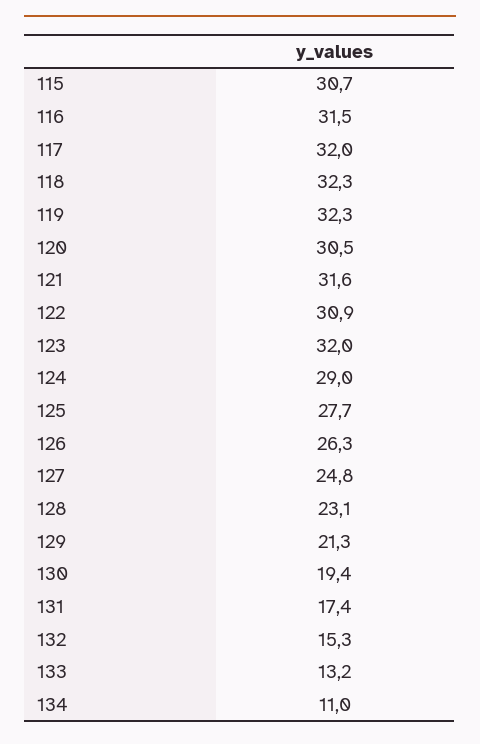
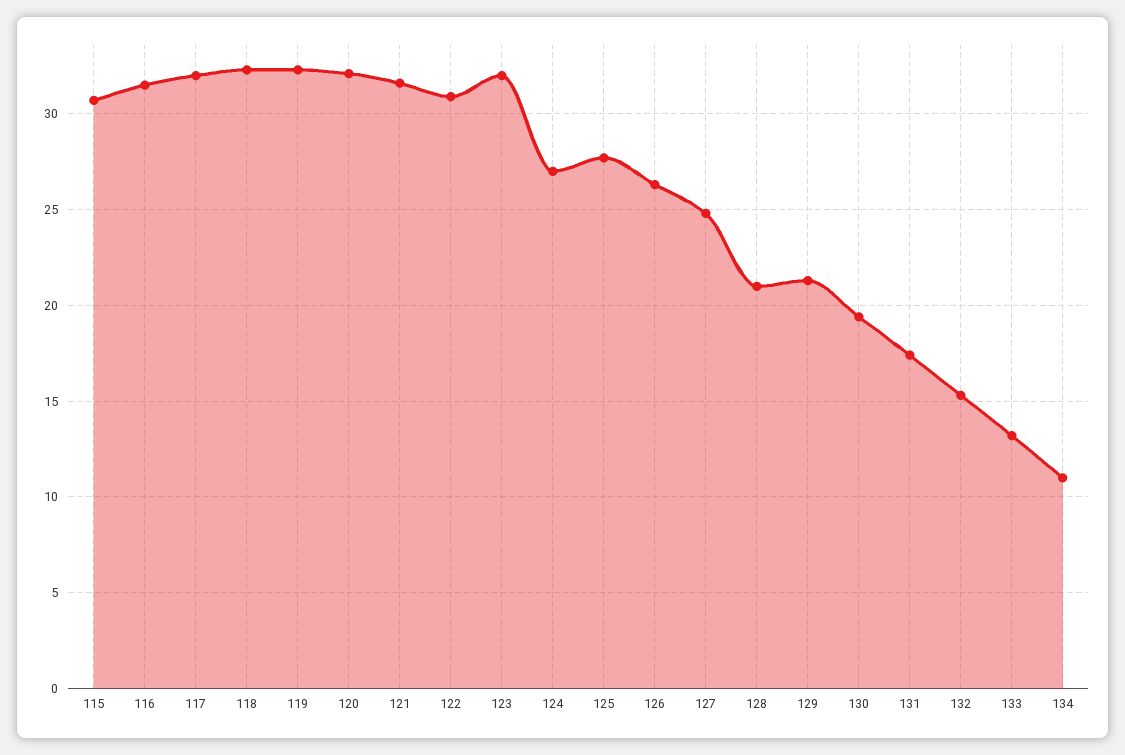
120: 30.5 -> 32
124: 29 -> 27
128: 23.1 -> 21

